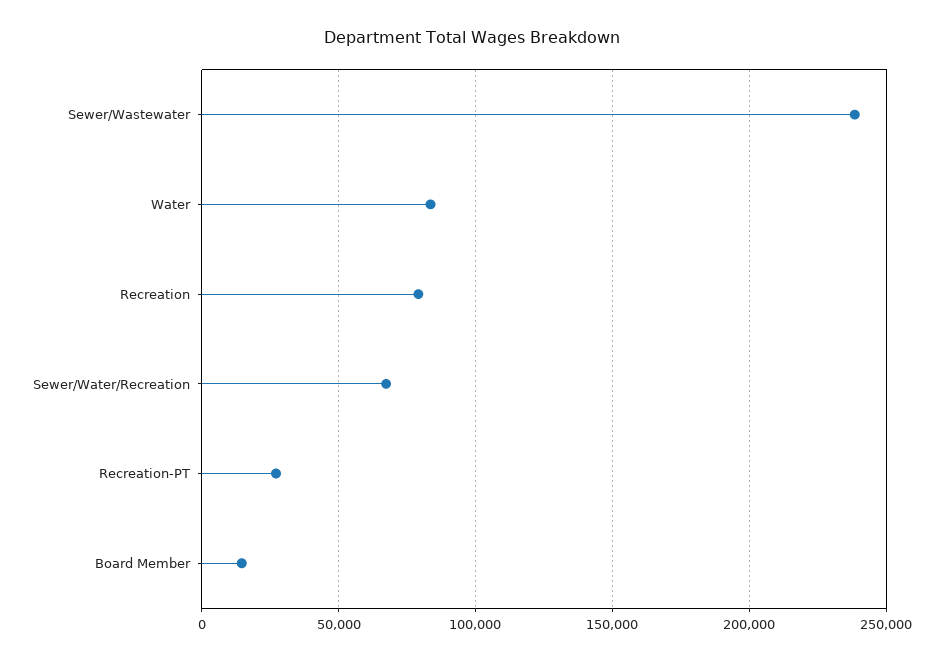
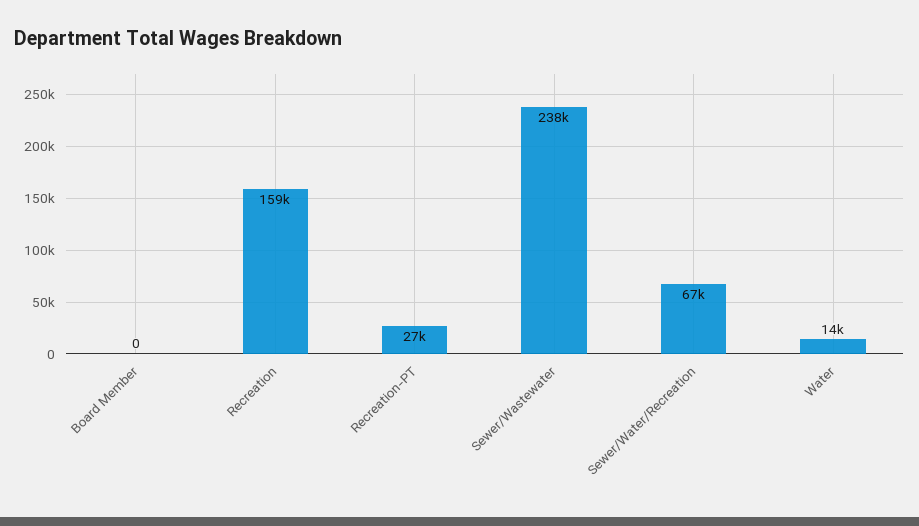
Water: 85000 -> 14000
Recreation: 80000 -> 159000
Board Member: 15000 -> 0

